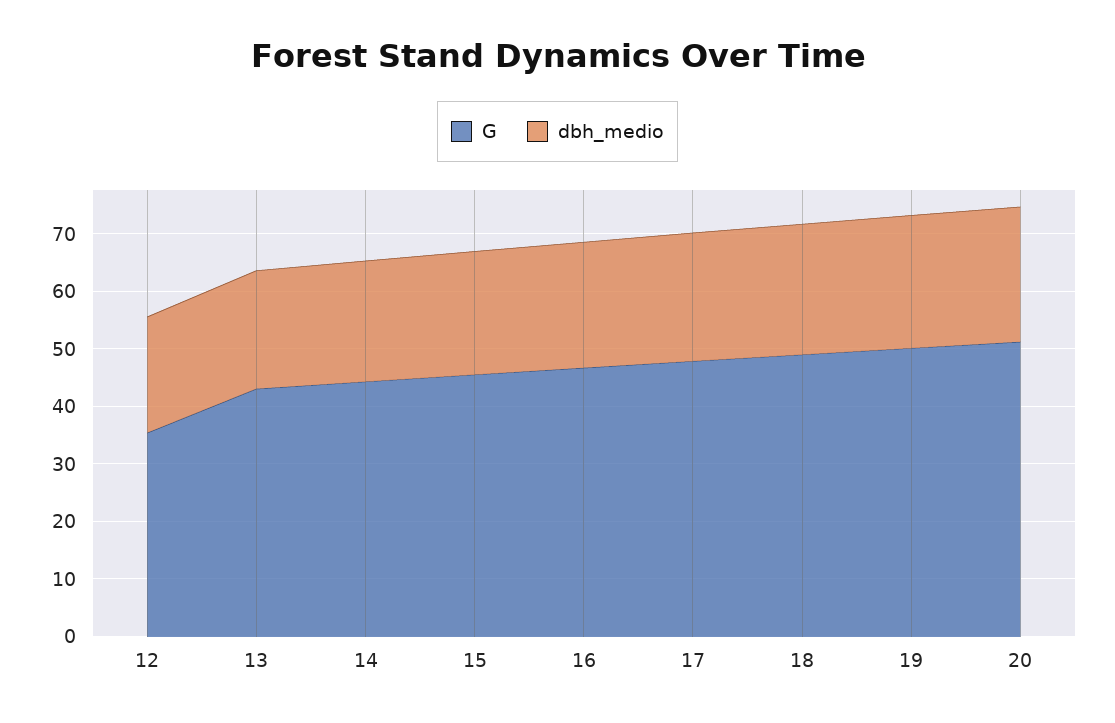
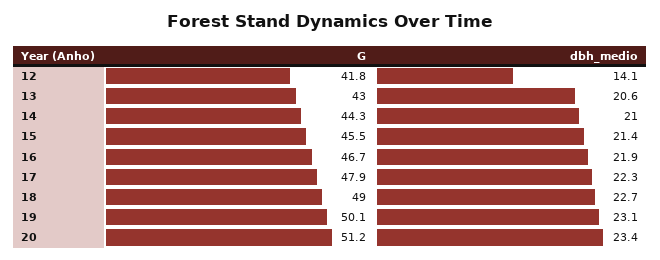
G, 12: 36 -> 41.8
dbh_medio, 12: 20 -> 14.1

